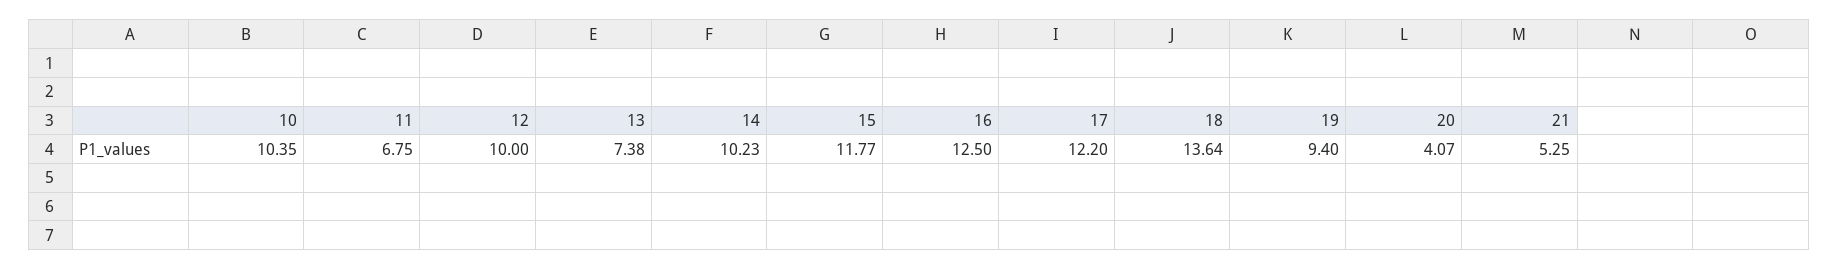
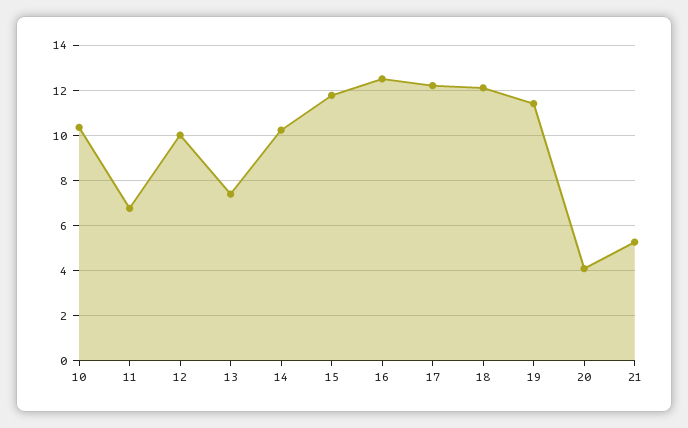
18: 13.64 -> 12
19: 9.4 -> 11.5

